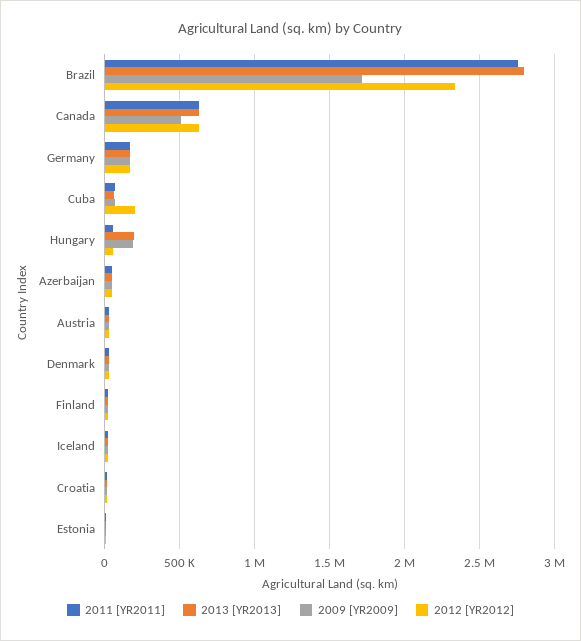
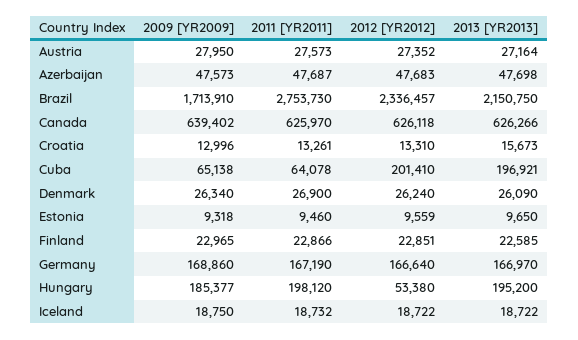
2013 [YR2013], Brazil: 2800000 -> 2150750
2009 [YR2009], Canada: 500000 -> 639402
2013 [YR2013], Cuba: 50000 -> 196921
2011 [YR2011], Hungary: 50000 -> 198120

